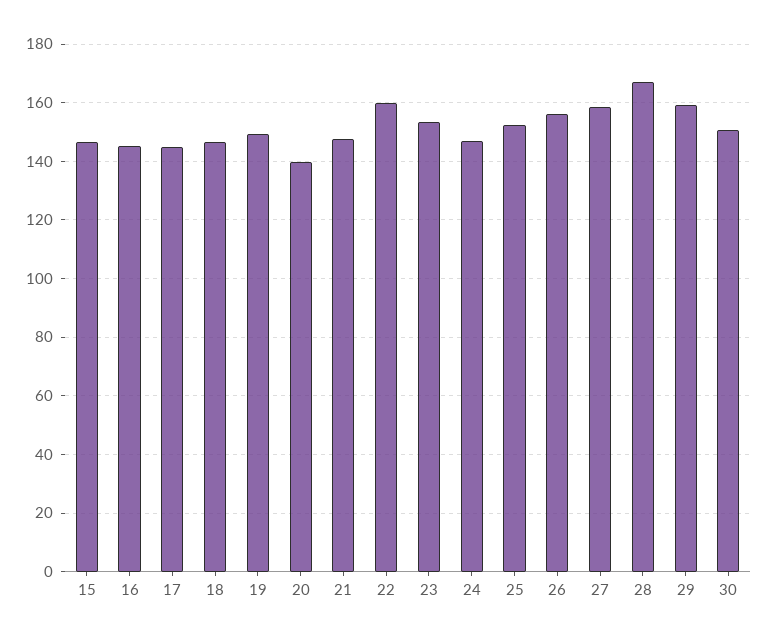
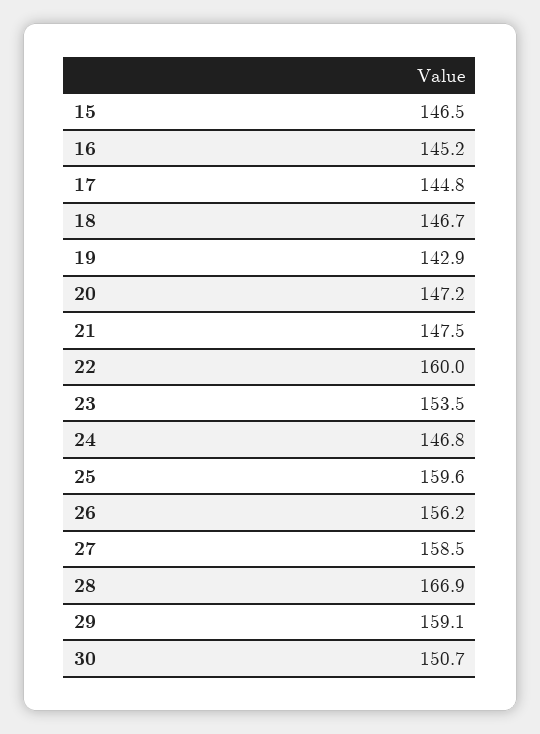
19: 150 -> 142.9
20: 140 -> 147.2
25: 152.5 -> 159.6

